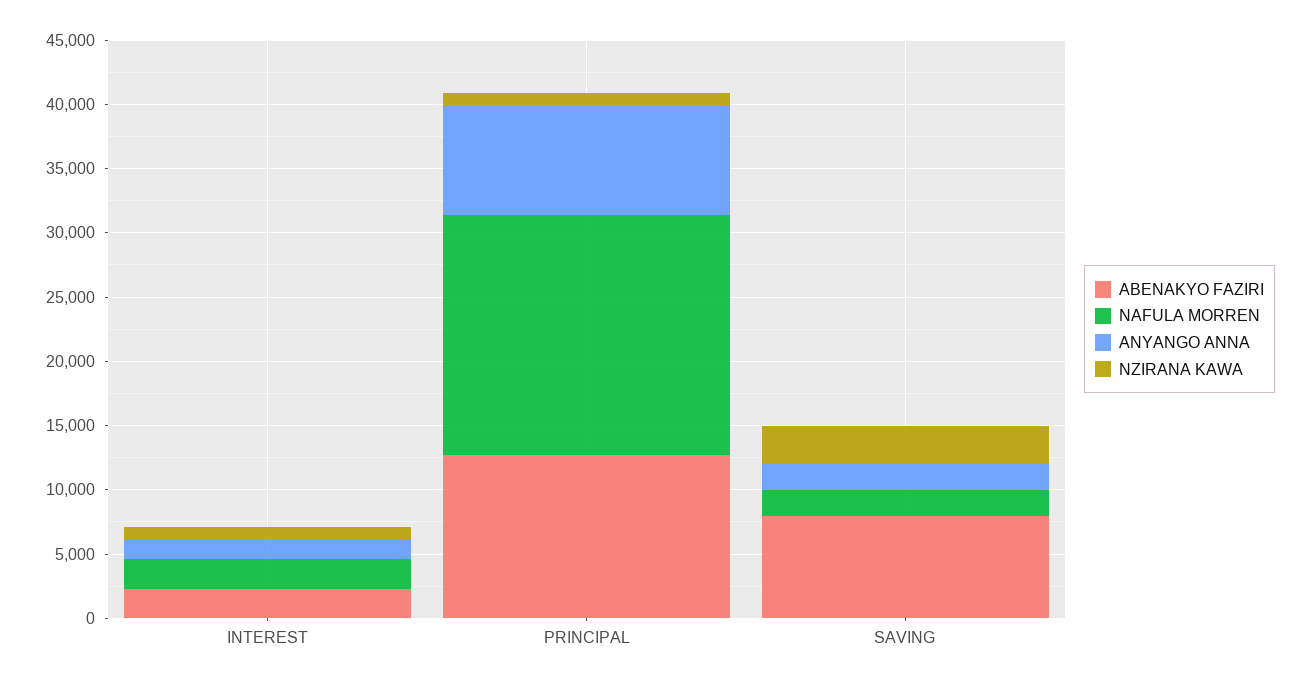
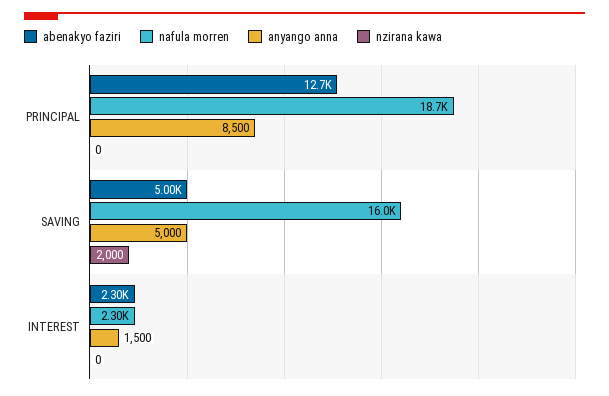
NZIRANA KAWA, INTEREST: 1000 -> 0
NZIRANA KAWA, PRINCIPAL: 1000 -> 0
ABENAKYO FAZIRI, SAVING: 8000 -> 5000
NAFULA MORREN, SAVING: 2000 -> 16000
ANYANGO ANNA, SAVING: 2000 -> 5000
NZIRANA KAWA, SAVING: 3000 -> 2000

